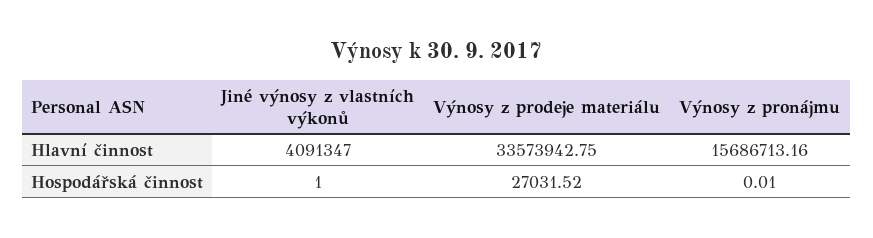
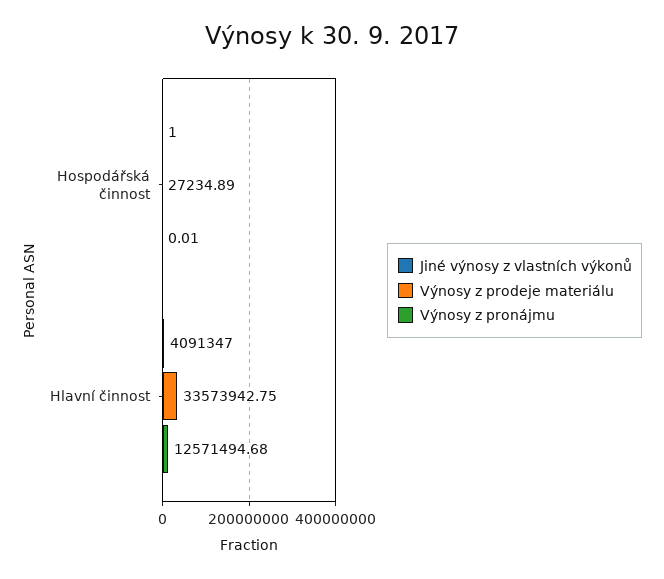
Výnosy z pronájmu, Hlavní činnost: 15686713.16 -> 12571494.68
Výnosy z prodeje materiálu, Hospodářská činnost: 27031.52 -> 27234.89

